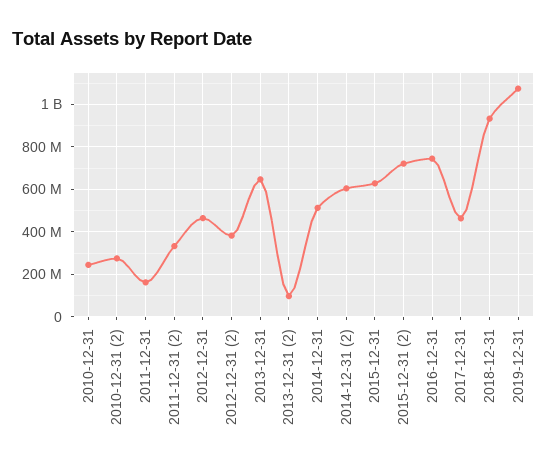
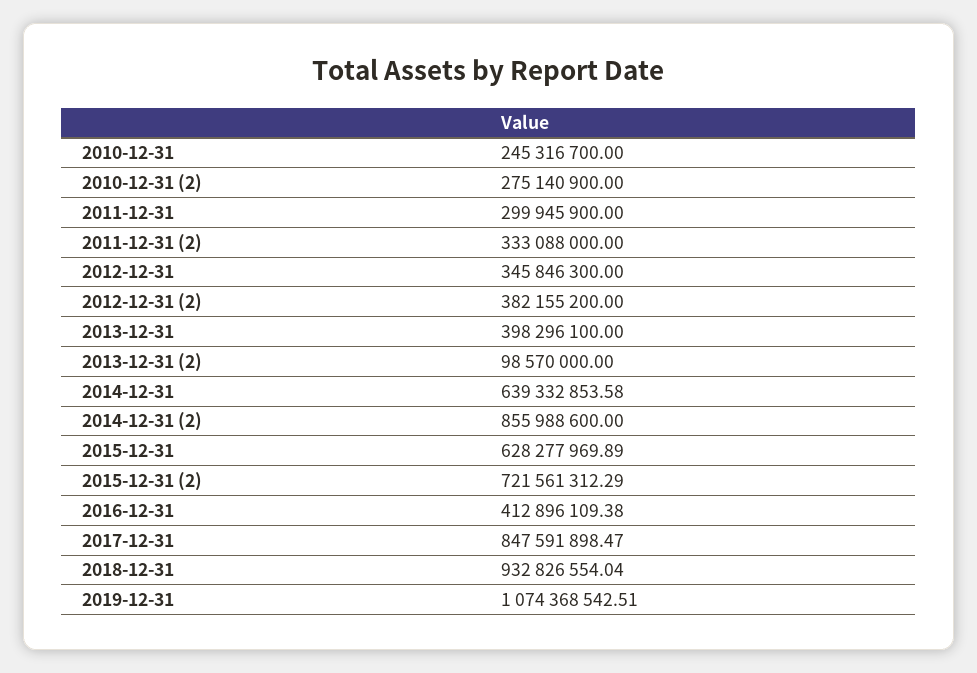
2011-12-31: 150000000 -> 299945900
2012-12-31: 450000000 -> 345846300
2013-12-31: 650000000 -> 398296100
2014-12-31: 500000000 -> 639332853.58
2014-12-31 (2): 600000000 -> 855988600
2016-12-31: 750000000 -> 412896109.38
2017-12-31: 450000000 -> 847591898.47

